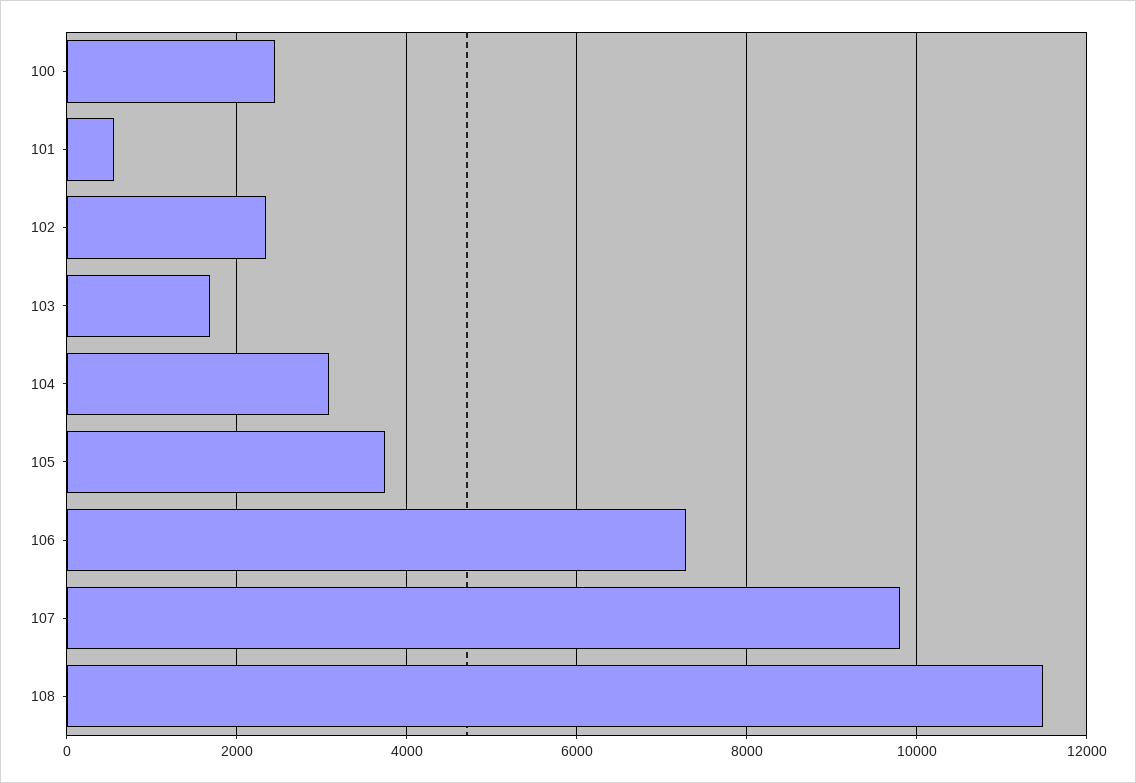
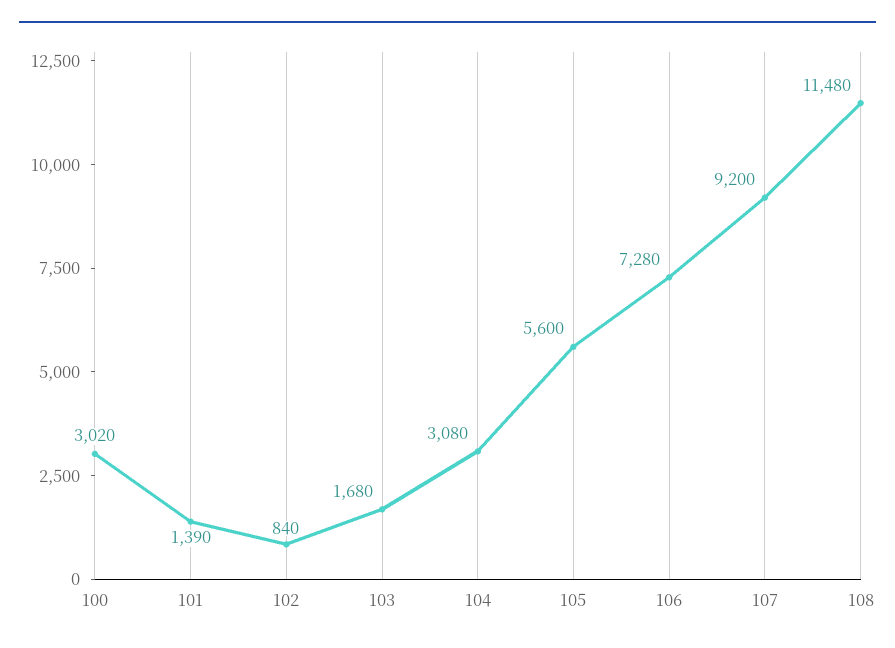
100: 2400 -> 3020
101: 600 -> 1390
102: 2400 -> 840
105: 3800 -> 5600
107: 9800 -> 9200

